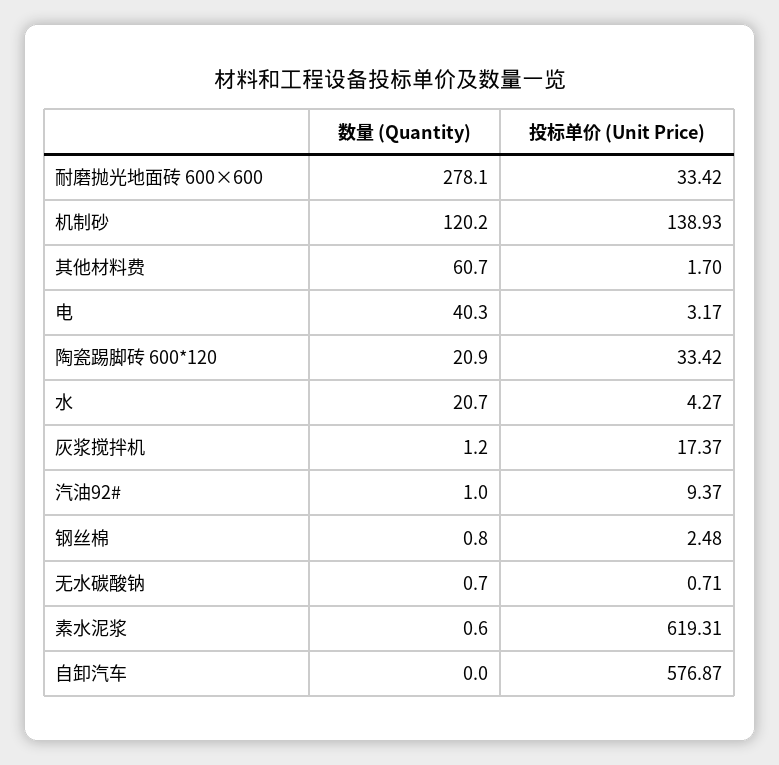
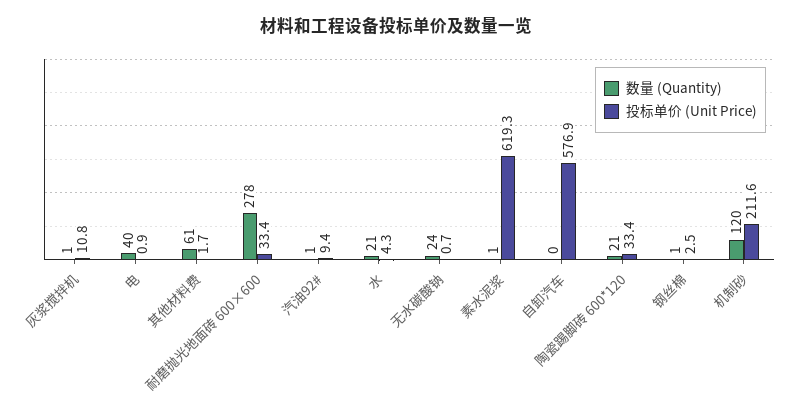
投标单价 (Unit Price), 机制砂: 138.93 -> 211.6
投标单价 (Unit Price), 电: 3.17 -> 0.9
投标单价 (Unit Price), 灰浆搅拌机: 17.37 -> 10.8
数量 (Quantity), 无水碳酸钠: 0.7 -> 24

